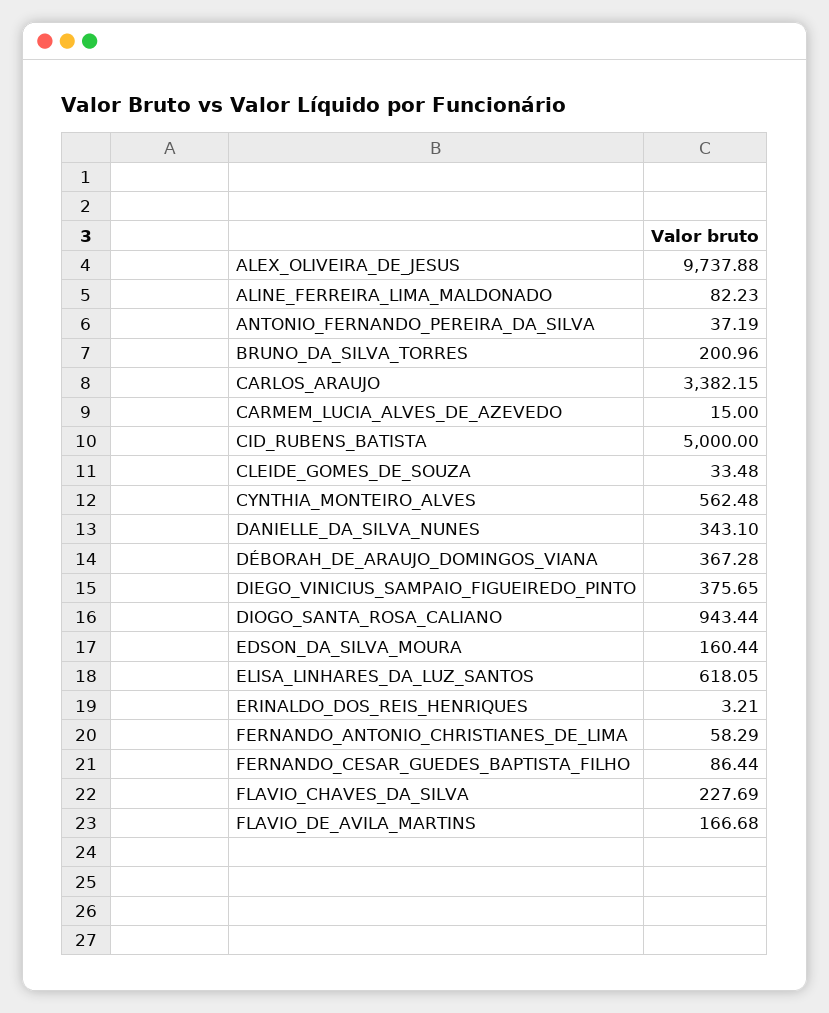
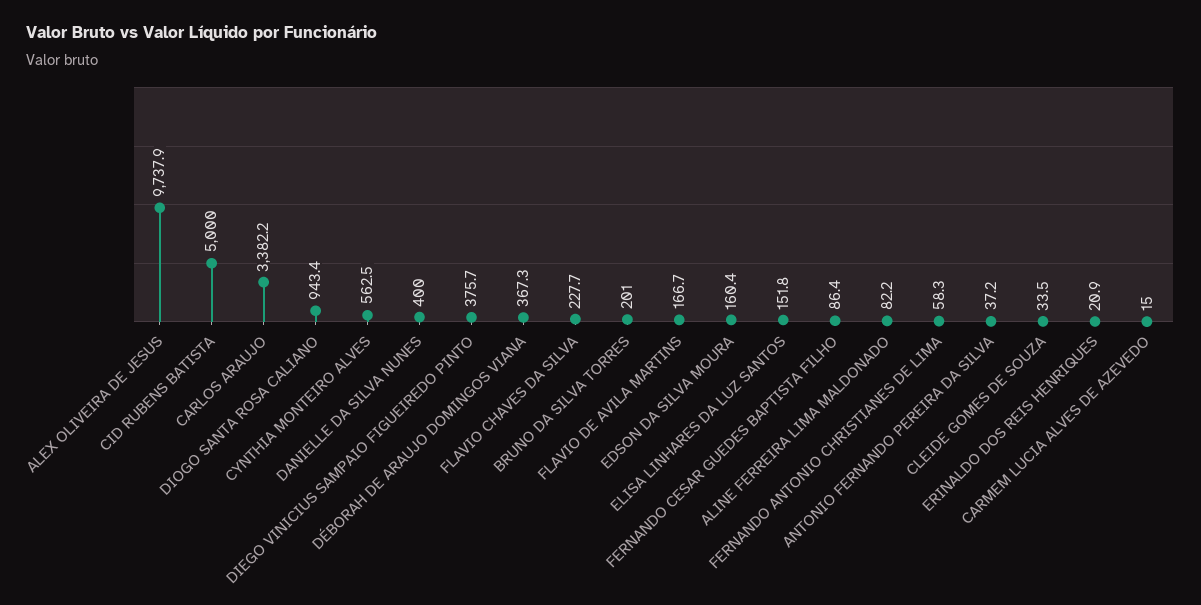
DANIELLE_DA_SILVA_NUNES: 343.1 -> 400
ELISA_LINHARES_DA_LUZ_SANTOS: 618.05 -> 151.8
ERINALDO_DOS_REIS_HENRIQUES: 3.21 -> 20.9

